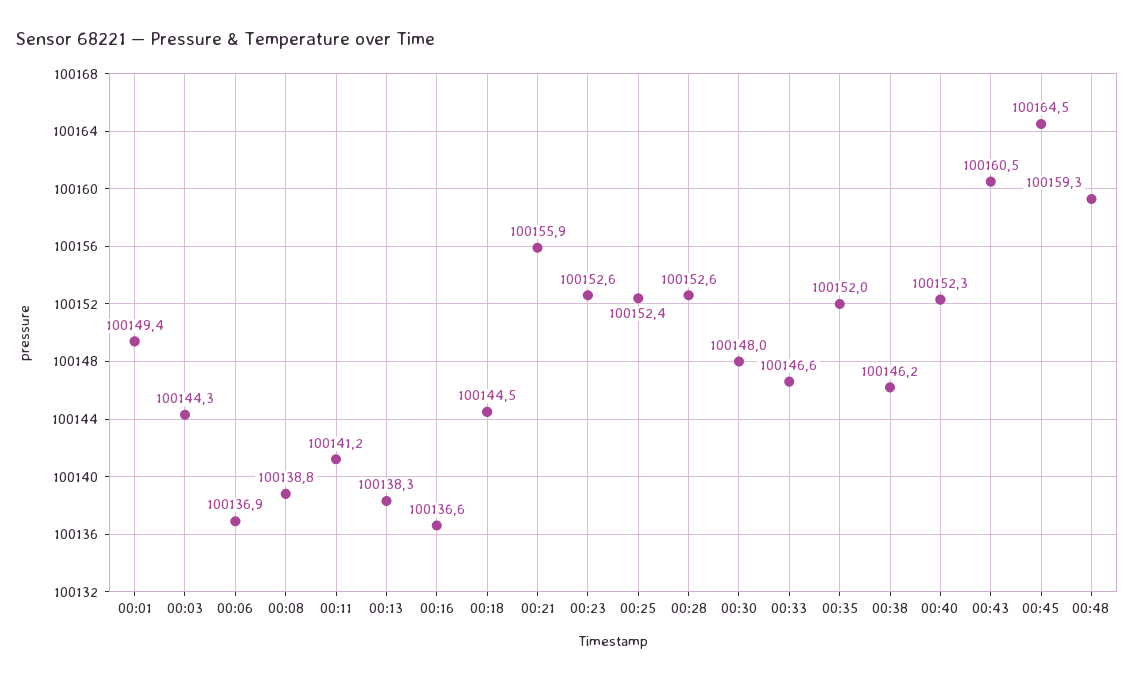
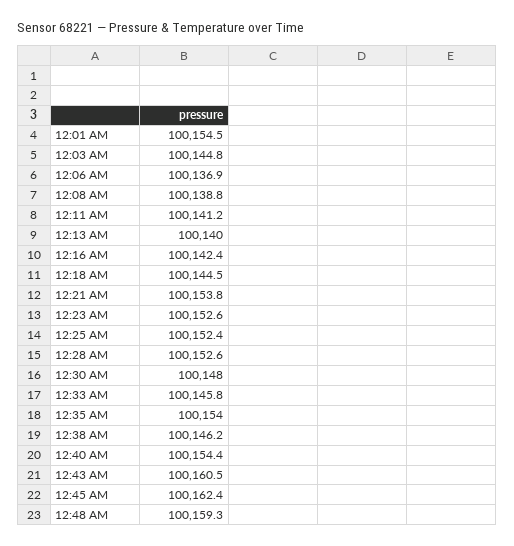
00:01: 100149.4 -> 100154.5
00:03: 100144.3 -> 100144.8
00:13: 100138.3 -> 100140
00:16: 100136.6 -> 100142.4
00:21: 100155.9 -> 100153.8
00:33: 100146.6 -> 100145.8
00:35: 100152 -> 100154
00:40: 100152.3 -> 100154.4
00:45: 100164.5 -> 100162.4

